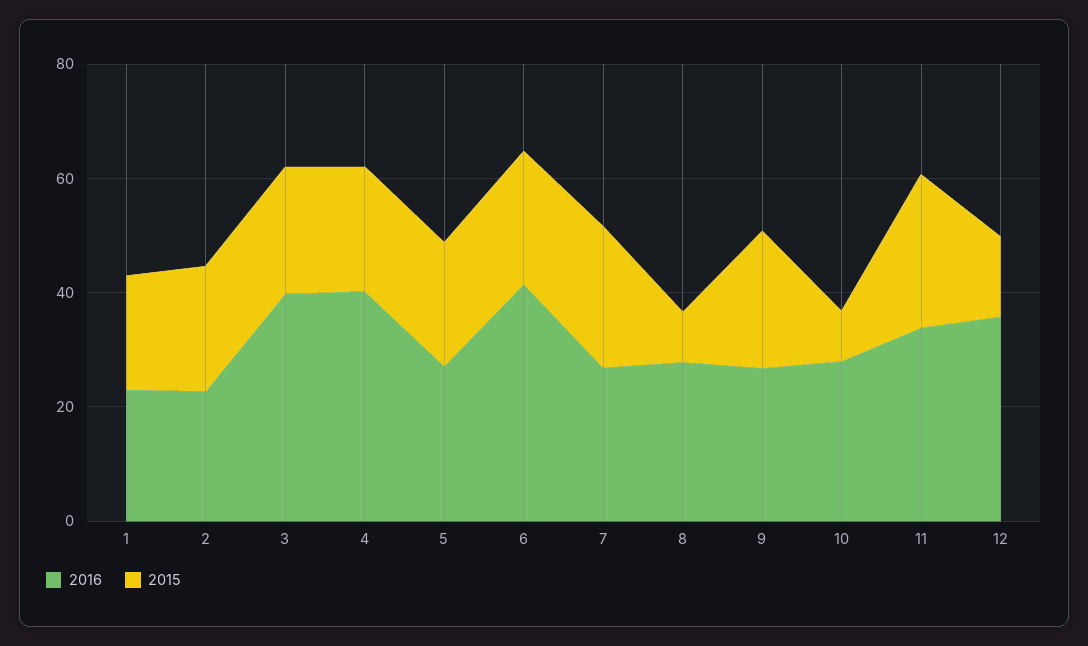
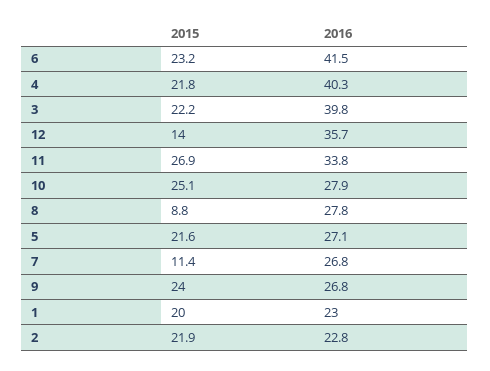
2015, 7: 25 -> 11.4
2015, 10: 10 -> 25.1

